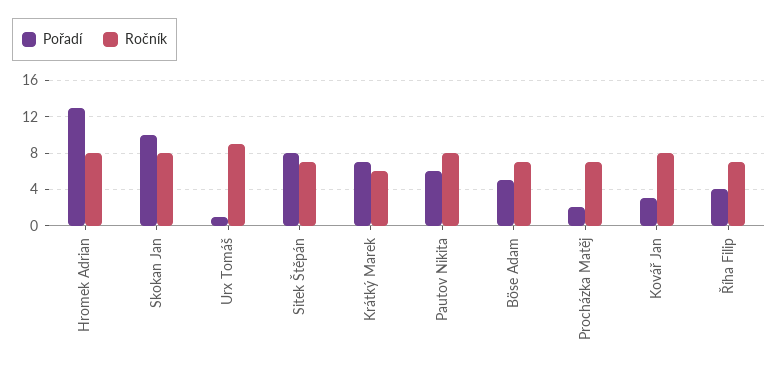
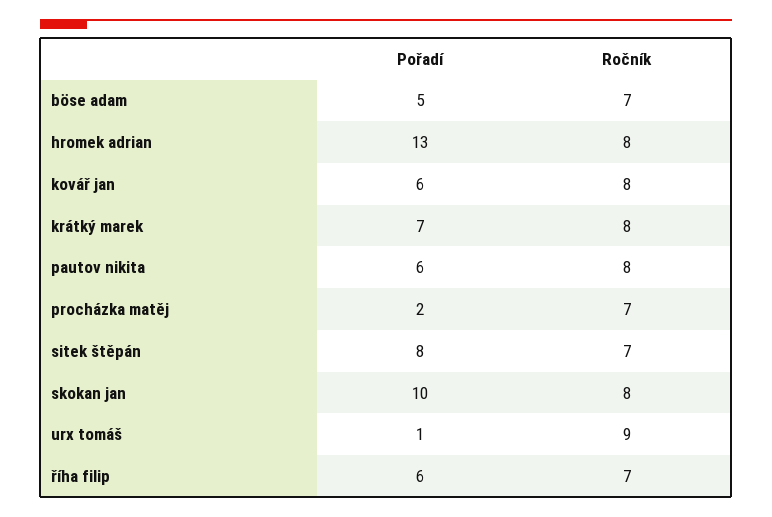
Ročník, Krátký Marek: 6 -> 8
Pořadí, Kovář Jan: 3 -> 6
Pořadí, Říha Filip: 4 -> 6

